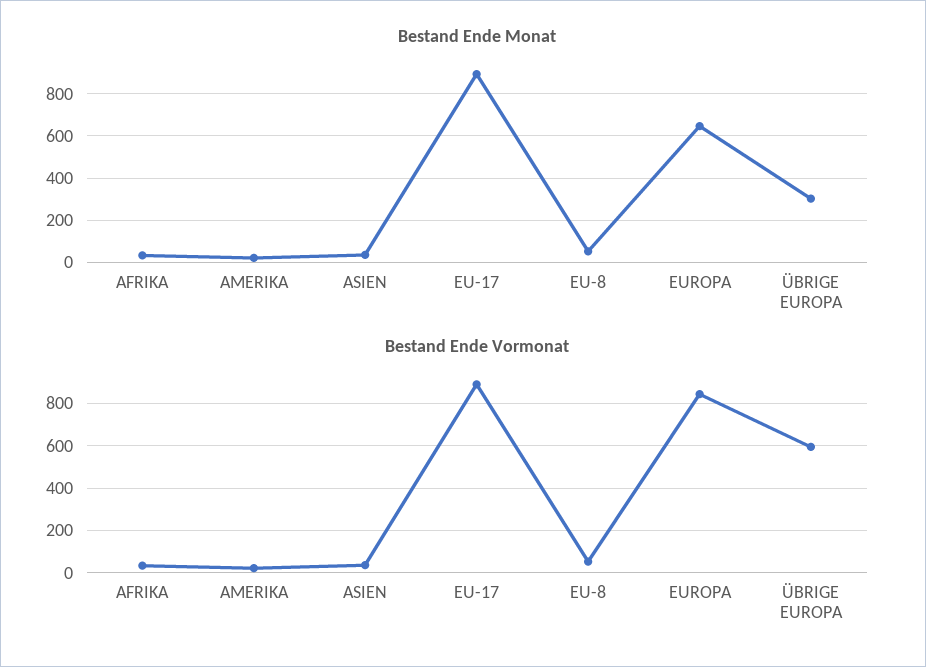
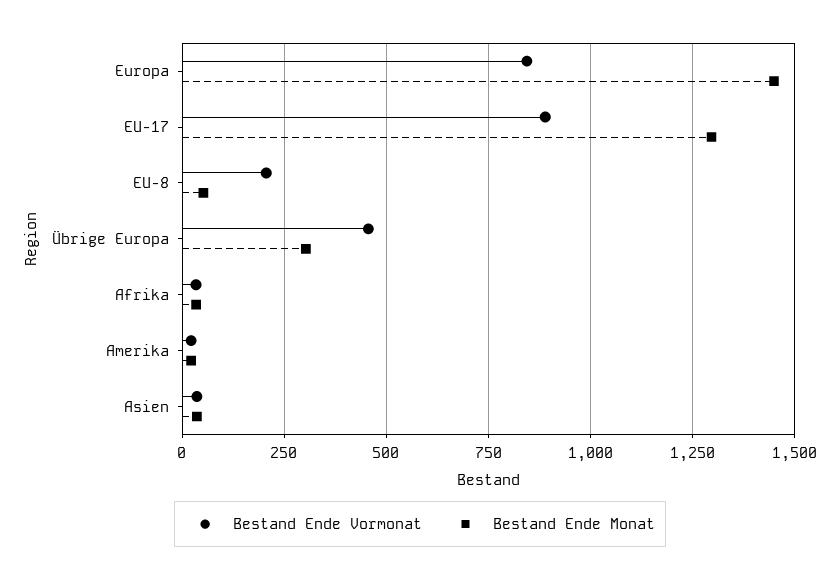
Bestand Ende Monat, EU-17: 900 -> 1300
Bestand Ende Monat, EUROPA: 650 -> 1450
Bestand Ende Vormonat, EU-8: 50 -> 200
Bestand Ende Vormonat, ÜBRIGE EUROPA: 600 -> 450

